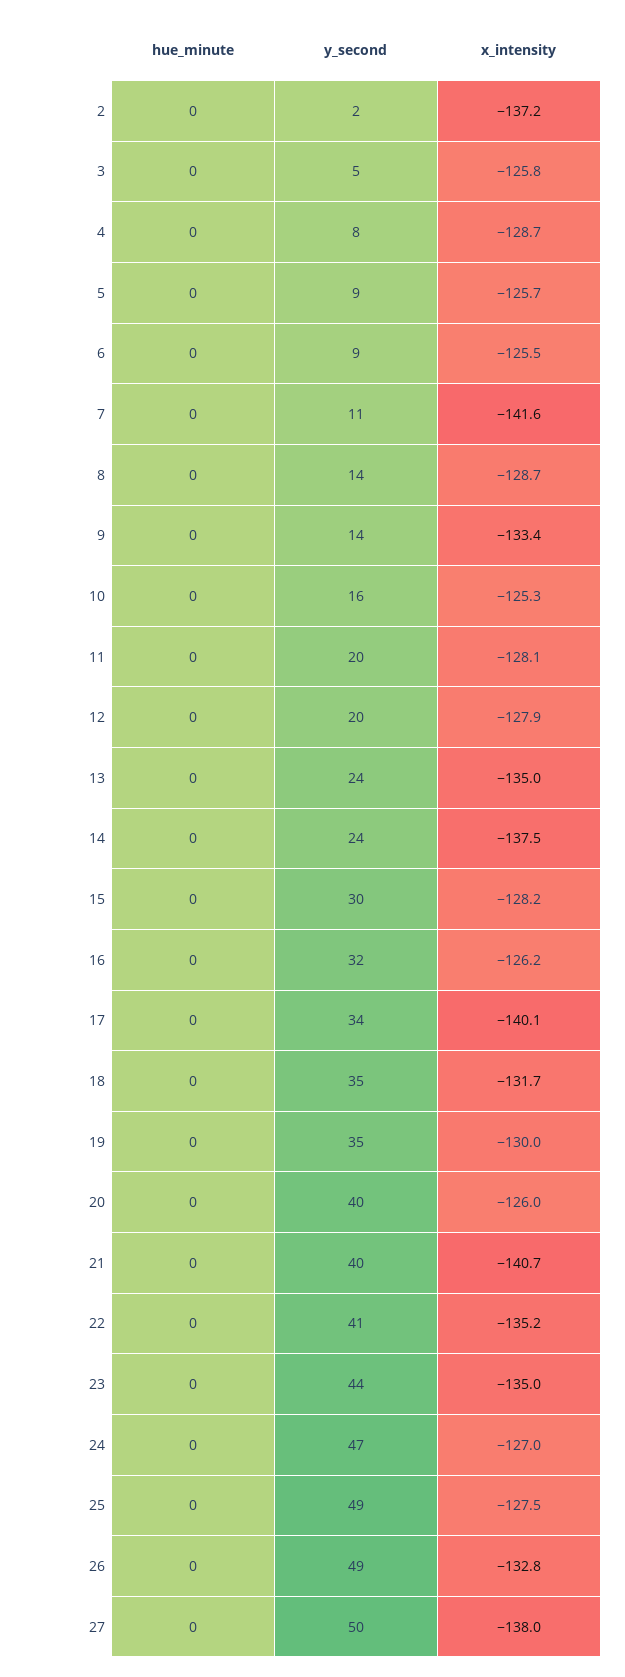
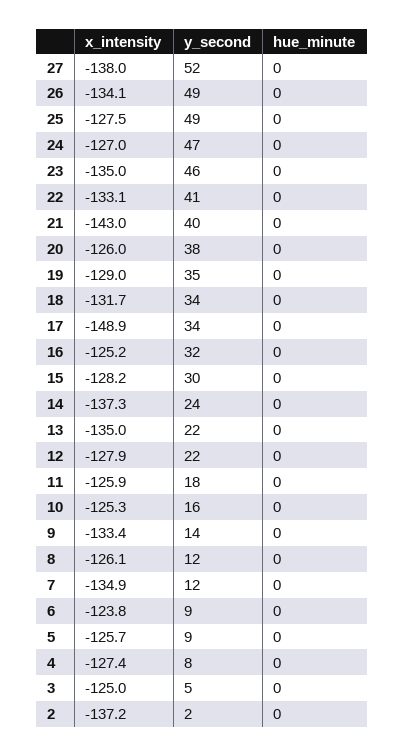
x_intensity, 3: -125.8 -> -125
x_intensity, 4: -128.7 -> -127.4
x_intensity, 6: -125.5 -> -123.8
y_second, 7: 11 -> 12
x_intensity, 7: -141.6 -> -134.9
y_second, 8: 14 -> 12
x_intensity, 8: -128.7 -> -126.1
y_second, 11: 20 -> 18
x_intensity, 11: -128.1 -> -125.9
y_second, 12: 20 -> 22
y_second, 13: 24 -> 22
x_intensity, 14: -137.5 -> -137.3
x_intensity, 16: -126.2 -> -125.2
x_intensity, 17: -140.1 -> -148.9
y_second, 18: 35 -> 34
x_intensity, 19: -130 -> -129
y_second, 20: 40 -> 38
x_intensity, 21: -140.7 -> -143
x_intensity, 22: -135.2 -> -133.1
y_second, 23: 44 -> 46
x_intensity, 26: -132.8 -> -134.1
y_second, 27: 50 -> 52

